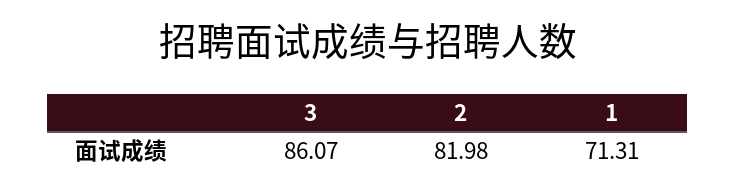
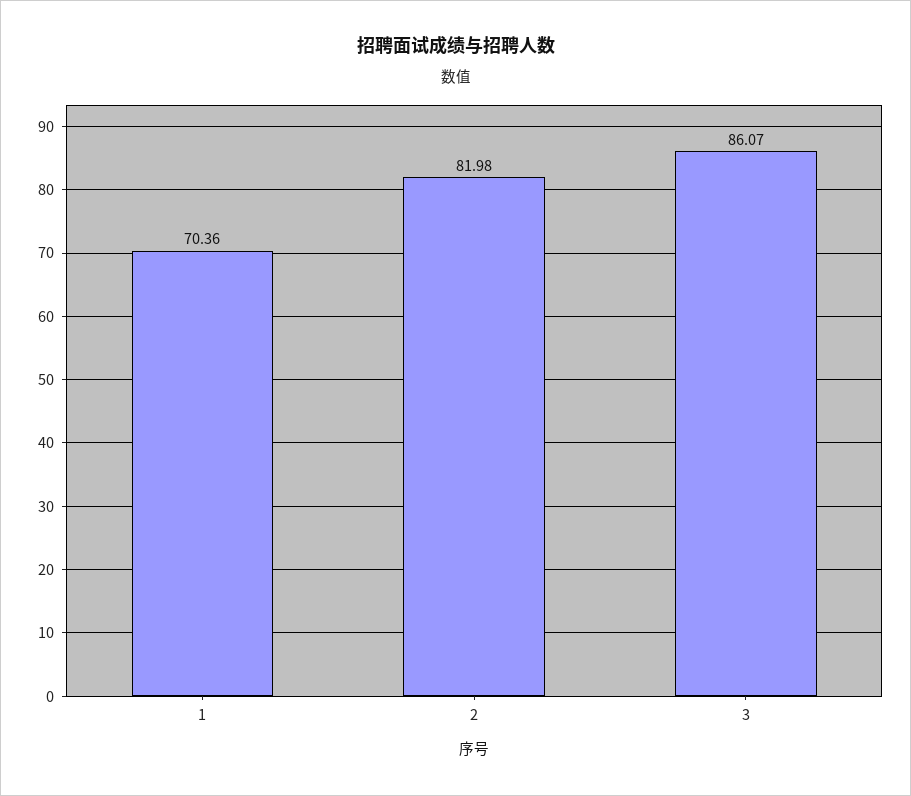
1: 71.31 -> 70.36

